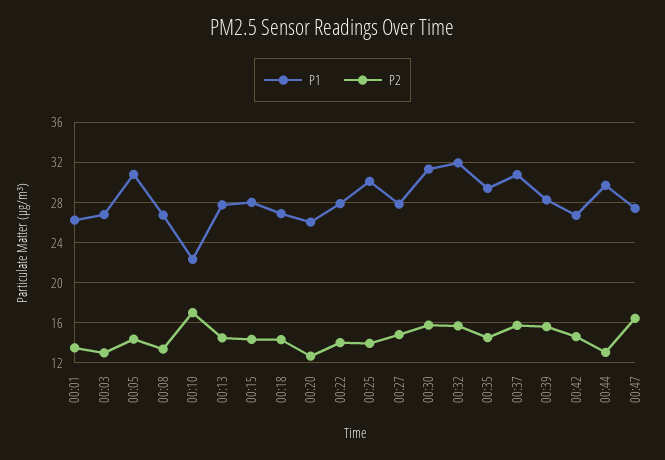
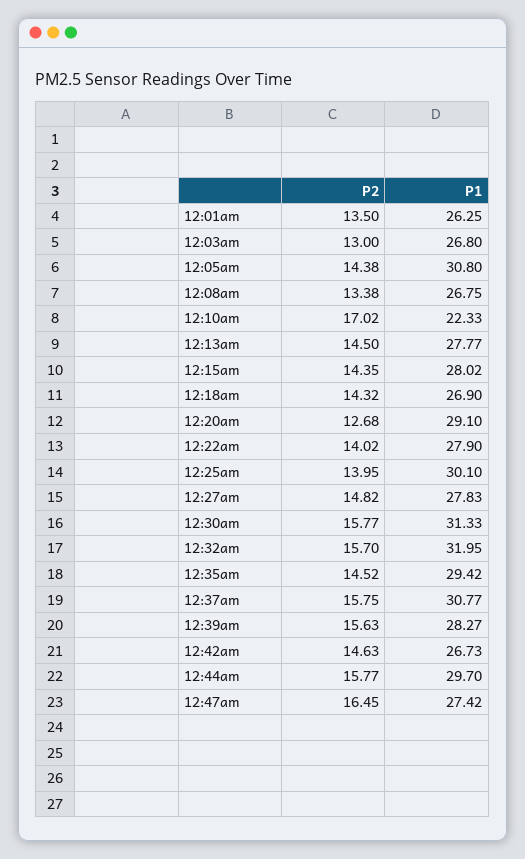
P1, 00:20: 26 -> 29.1
P2, 00:44: 13 -> 15.77

